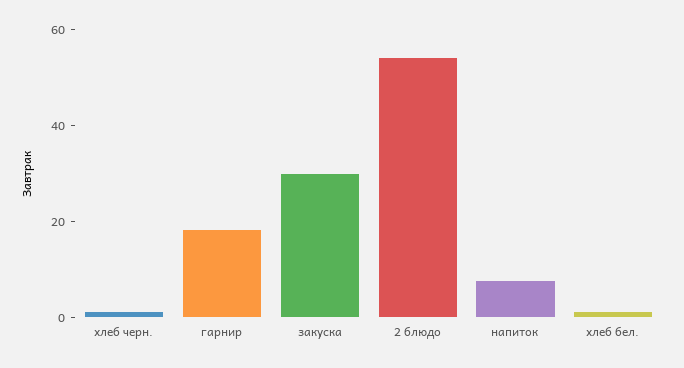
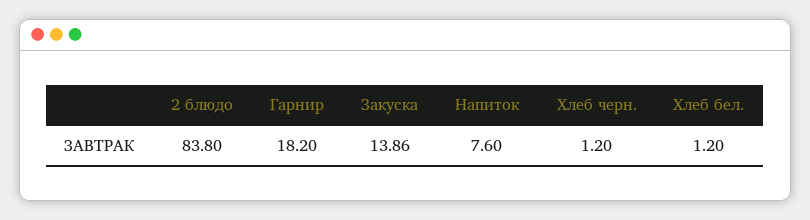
закуска: 30 -> 13.86
2 блюдо: 55 -> 83.8

